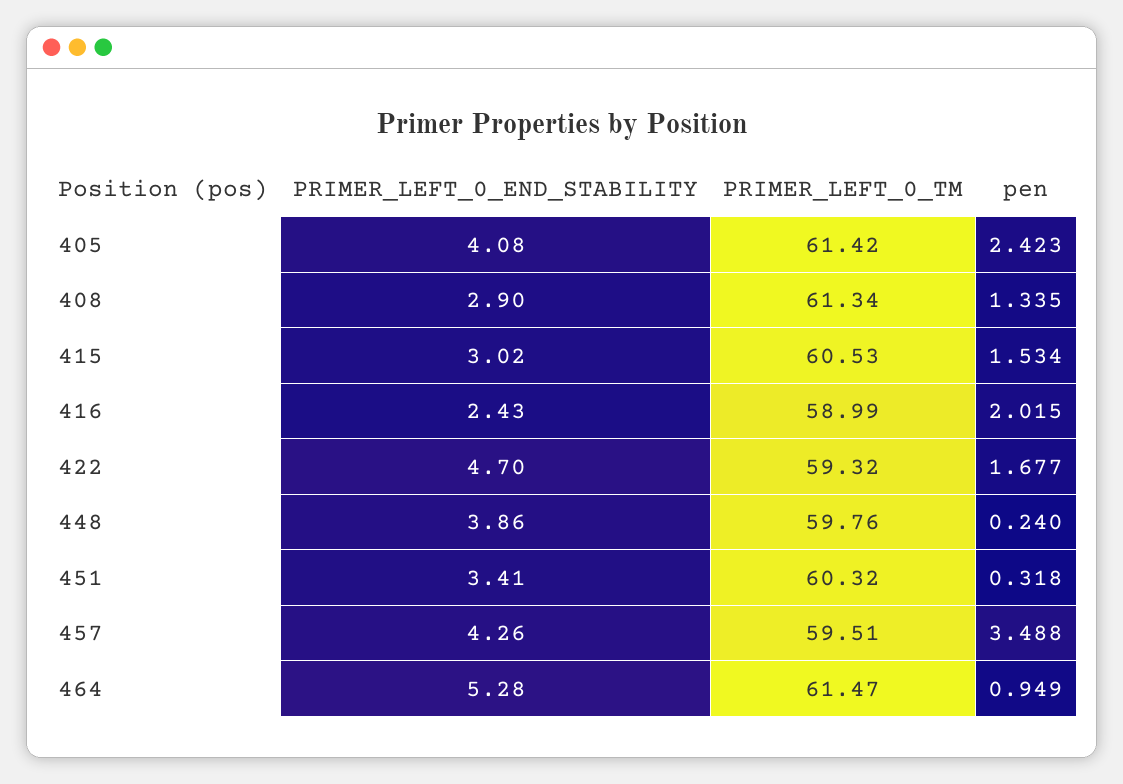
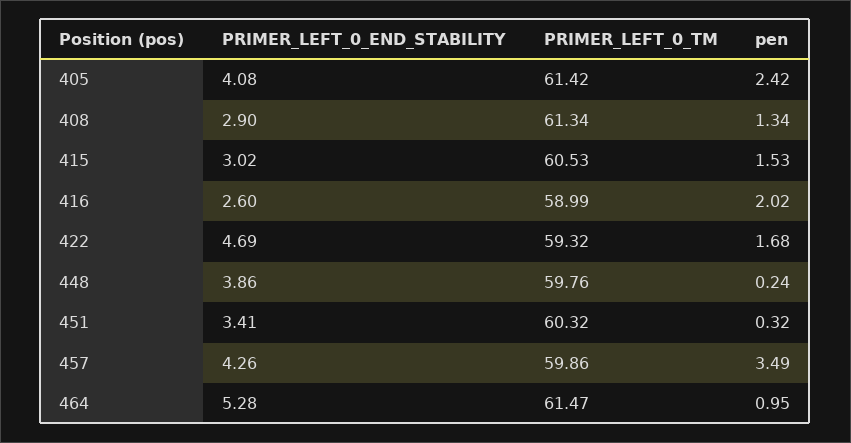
PRIMER_LEFT_0_END_STABILITY, 416: 2.43 -> 2.6
PRIMER_LEFT_0_END_STABILITY, 422: 4.7 -> 4.69
PRIMER_LEFT_0_TM, 457: 59.51 -> 59.86

